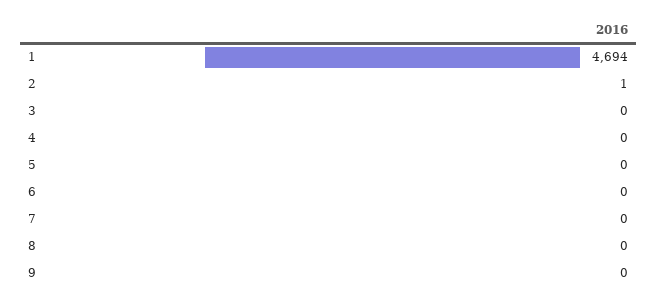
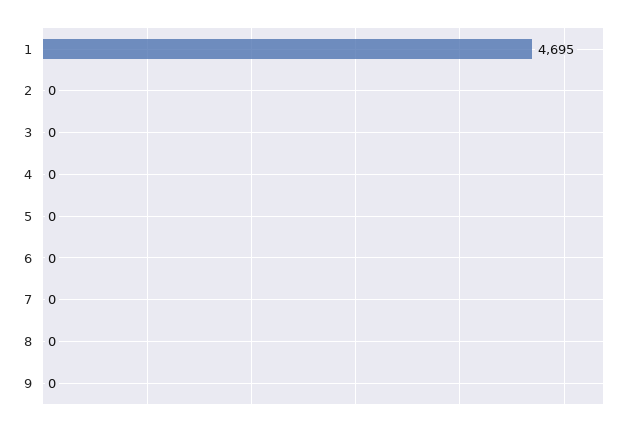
1: 4694 -> 4695
2: 1 -> 0

